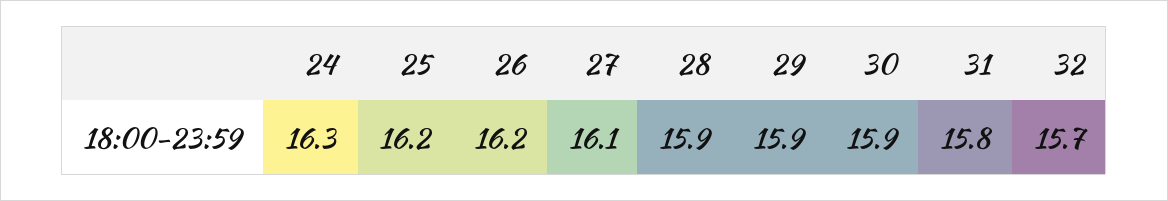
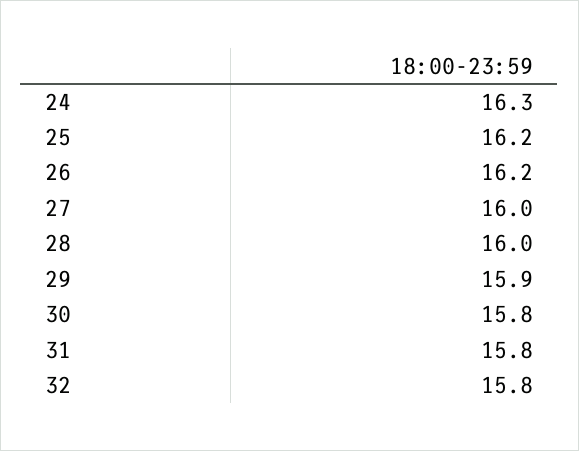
27: 16.1 -> 16
28: 15.9 -> 16
30: 15.9 -> 15.8
32: 15.7 -> 15.8

